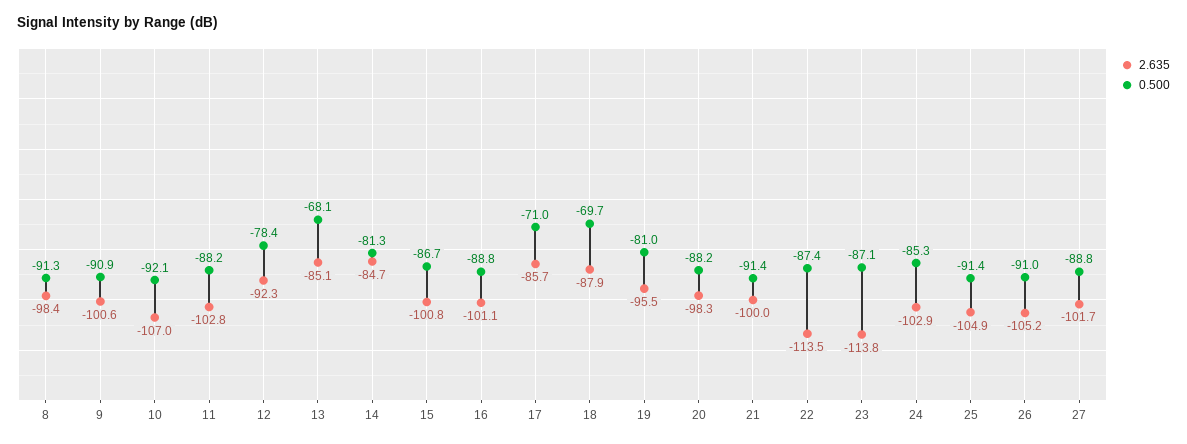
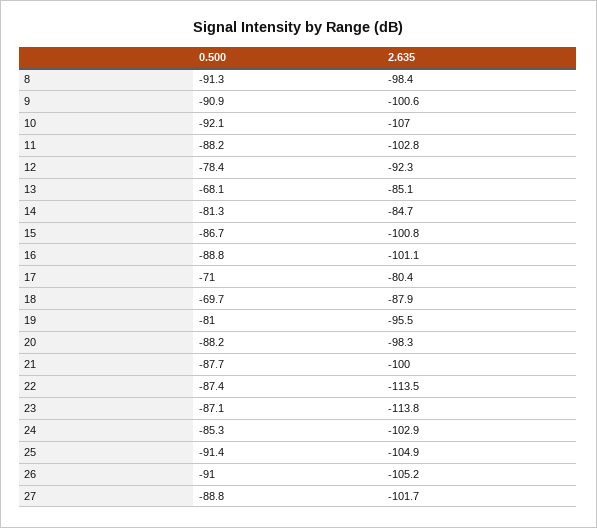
2.635, 17: -85.7 -> -80.4
0.500, 21: -91.4 -> -87.7

